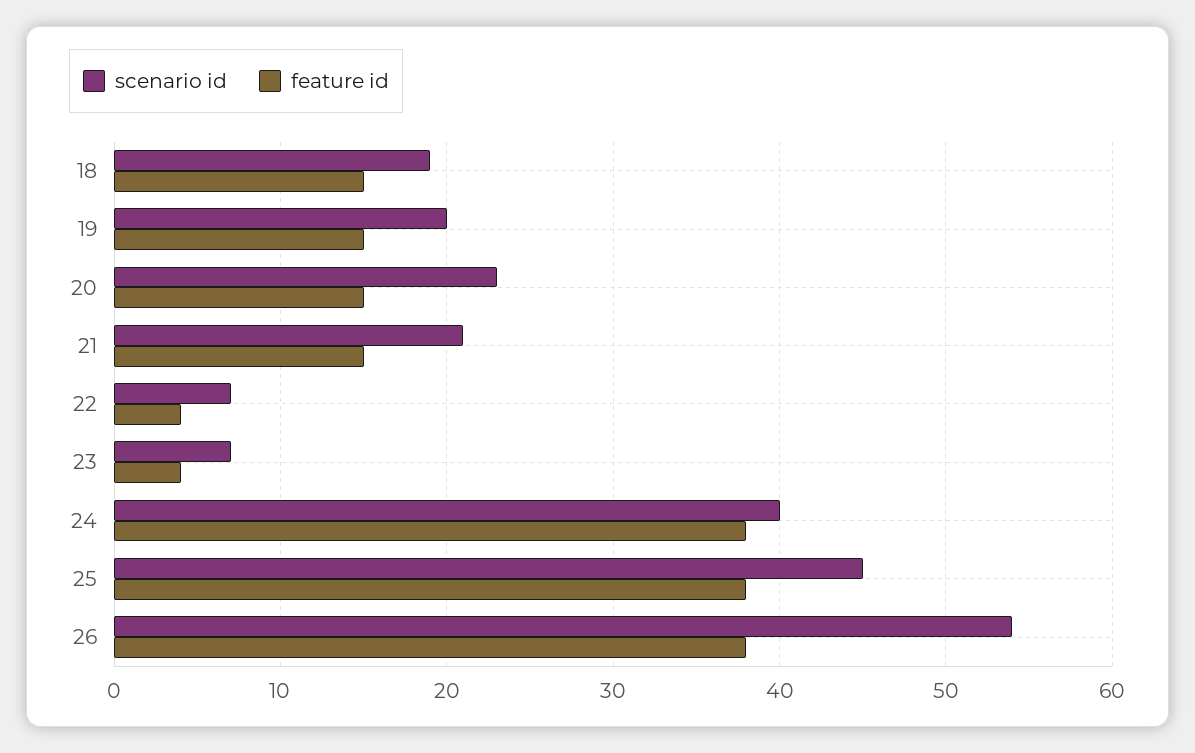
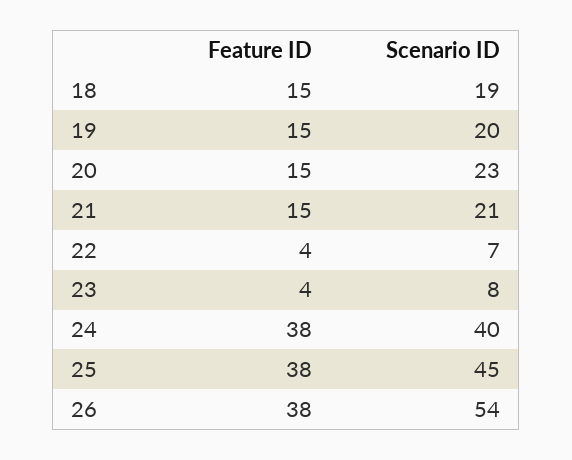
scenario id, 23: 7 -> 8

